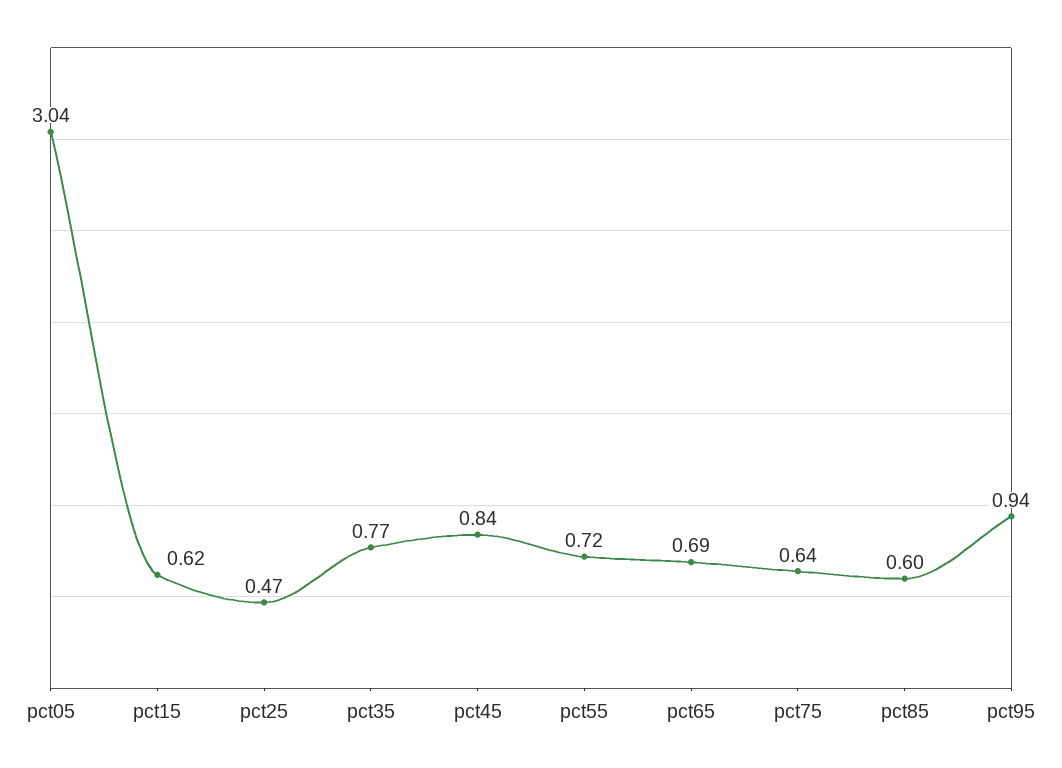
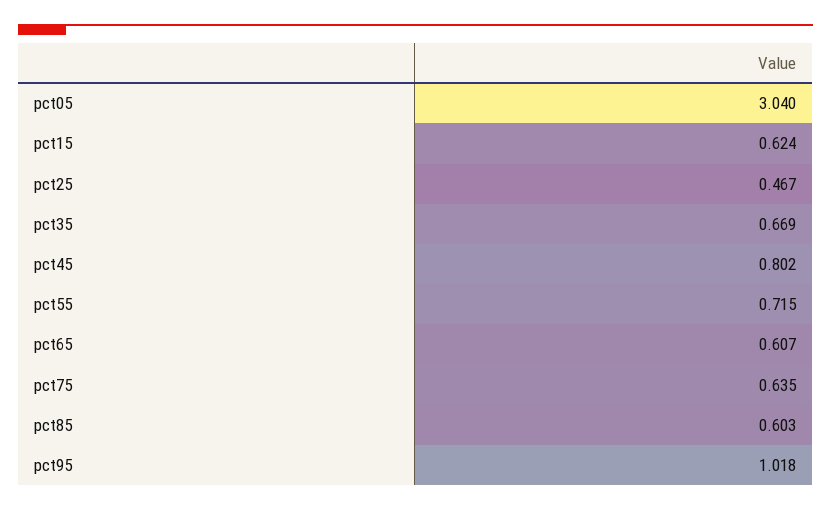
pct35: 0.77 -> 0.669
pct45: 0.84 -> 0.802
pct65: 0.69 -> 0.607
pct95: 0.94 -> 1.018

